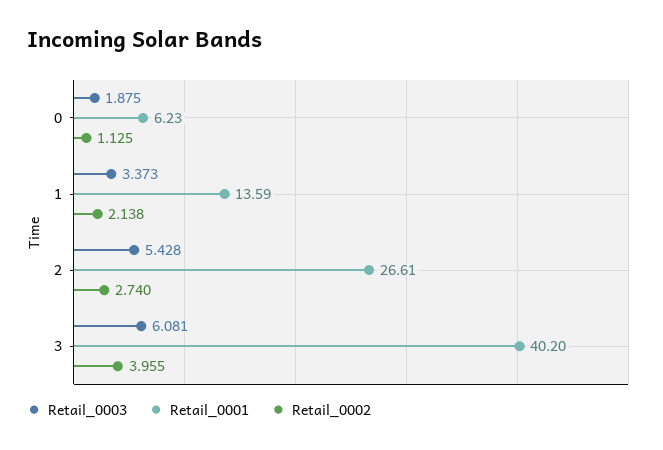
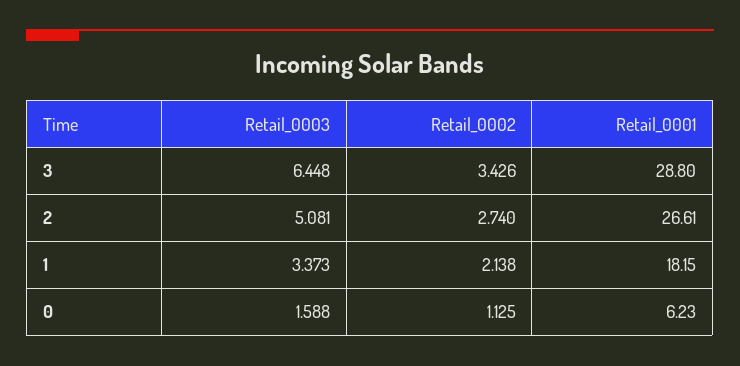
Retail_0003, 0: 1.875 -> 1.588
Retail_0001, 1: 13.59 -> 18.15
Retail_0003, 2: 5.428 -> 5.081
Retail_0003, 3: 6.081 -> 6.448
Retail_0001, 3: 40.2 -> 28.8
Retail_0002, 3: 3.955 -> 3.426

